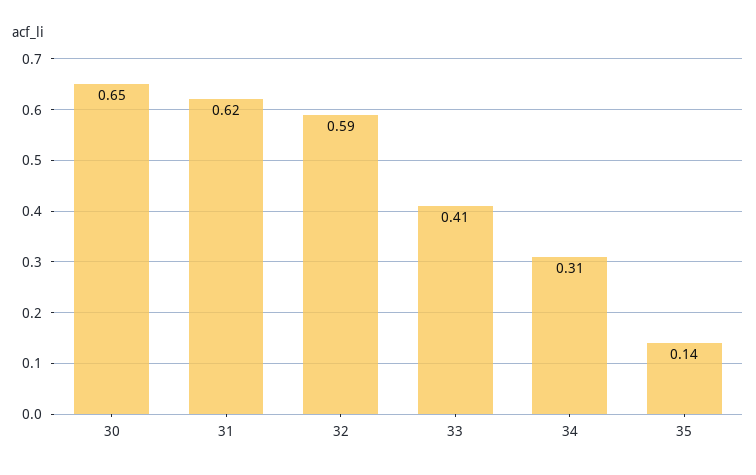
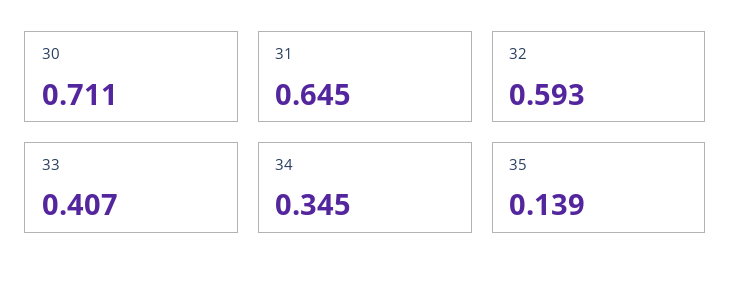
30: 0.65 -> 0.711
31: 0.62 -> 0.645
34: 0.31 -> 0.345

